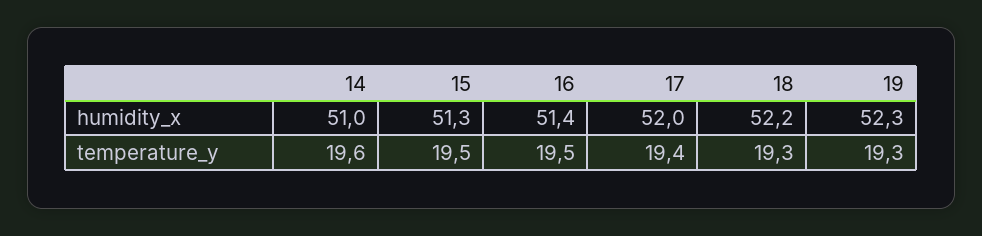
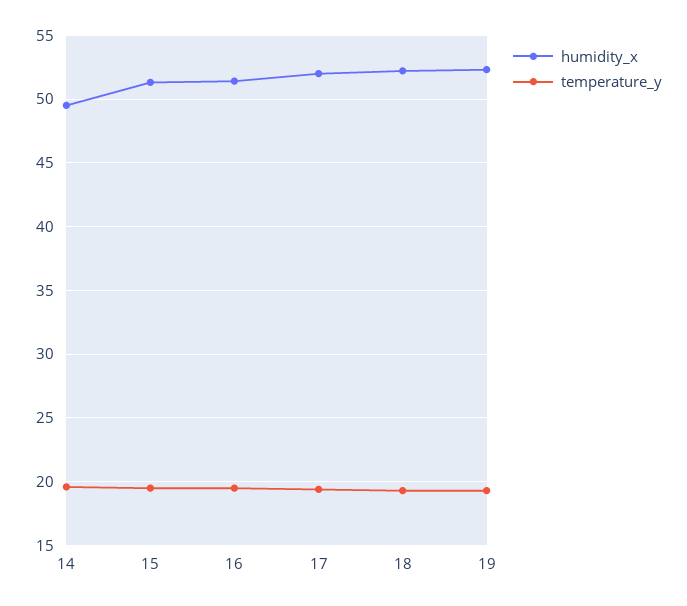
humidity_x, 14: 51 -> 49.5

